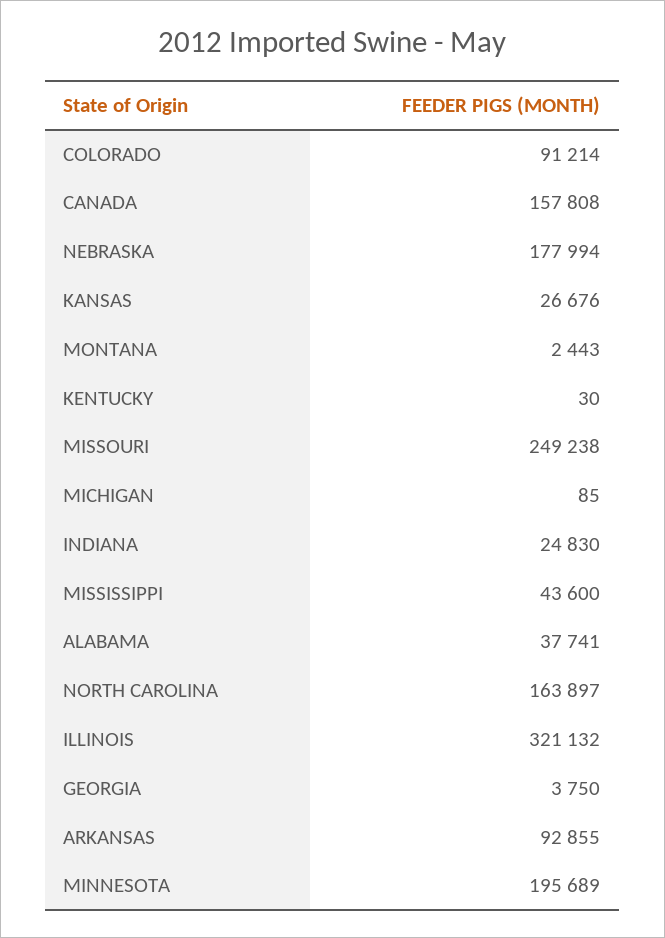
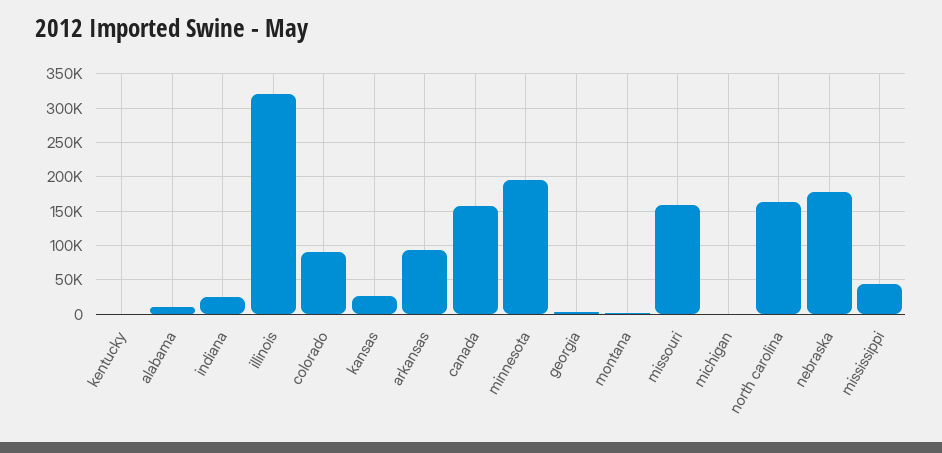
MISSOURI: 249238 -> 160000
ALABAMA: 37741 -> 10000

